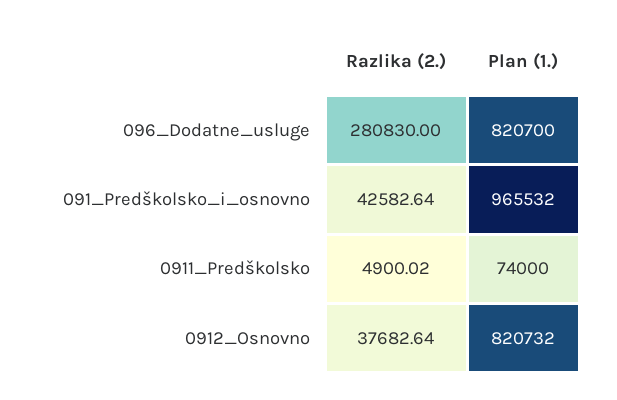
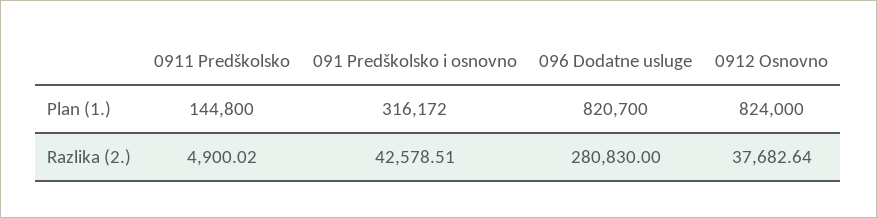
Razlika (2.), 091_Predškolsko_i_osnovno: 42582.64 -> 42578.51
Plan (1.), 091_Predškolsko_i_osnovno: 965532 -> 316172
Plan (1.), 0911_Predškolsko: 74000 -> 144800
Plan (1.), 0912_Osnovno: 820732 -> 824000

